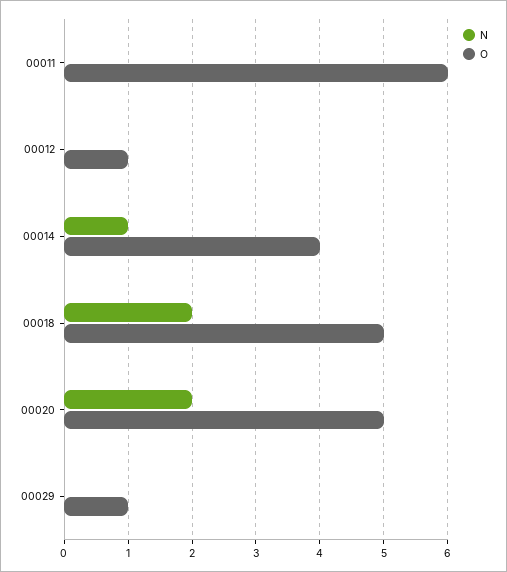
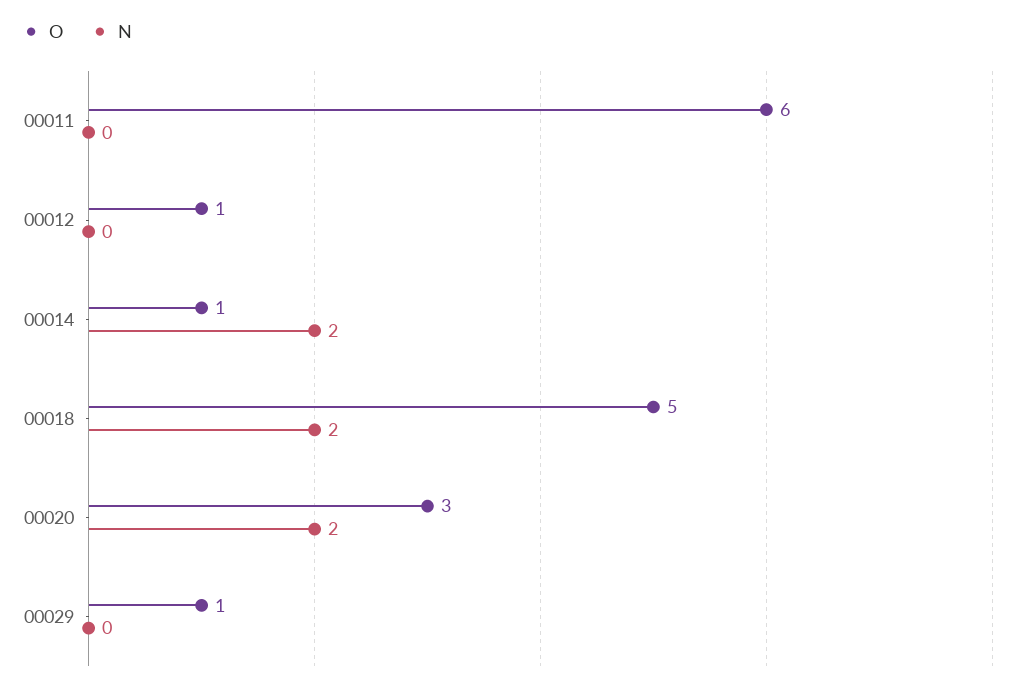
N, 00014: 1 -> 2
O, 00014: 4 -> 1
O, 00020: 5 -> 3

